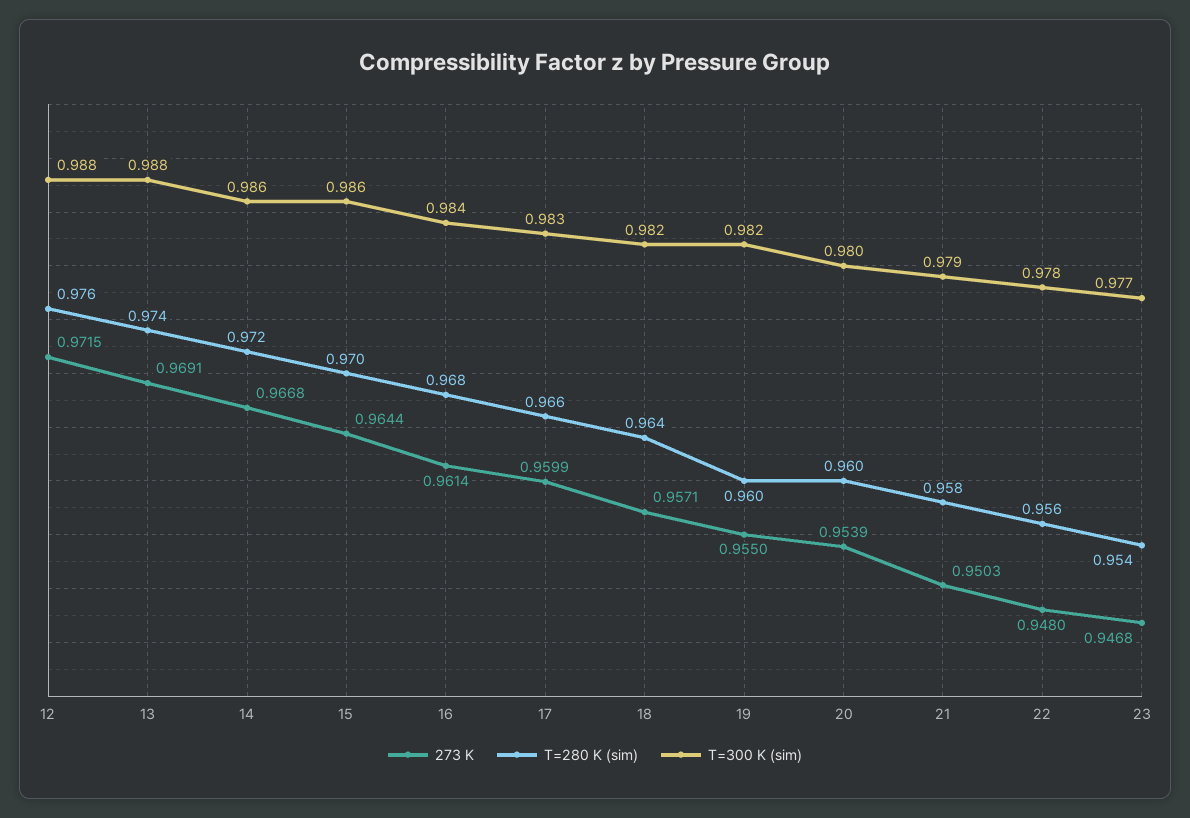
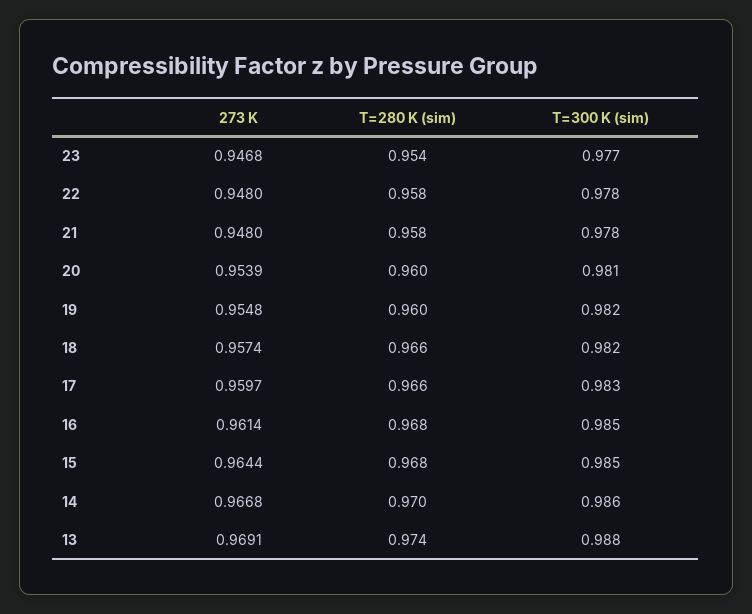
273 K, 12: 0.9715 -> none
T=280 K (sim), 12: 0.976 -> none
T=300 K (sim), 12: 0.988 -> none
T=280 K (sim), 14: 0.972 -> 0.97
T=280 K (sim), 15: 0.97 -> 0.968
T=300 K (sim), 15: 0.986 -> 0.985
T=300 K (sim), 16: 0.984 -> 0.985
273 K, 17: 0.9599 -> 0.9597
273 K, 18: 0.9571 -> 0.9574
T=280 K (sim), 18: 0.964 -> 0.966
273 K, 19: 0.955 -> 0.9548
T=300 K (sim), 20: 0.98 -> 0.981
273 K, 21: 0.9503 -> 0.948
T=300 K (sim), 21: 0.979 -> 0.978
T=280 K (sim), 22: 0.956 -> 0.958

